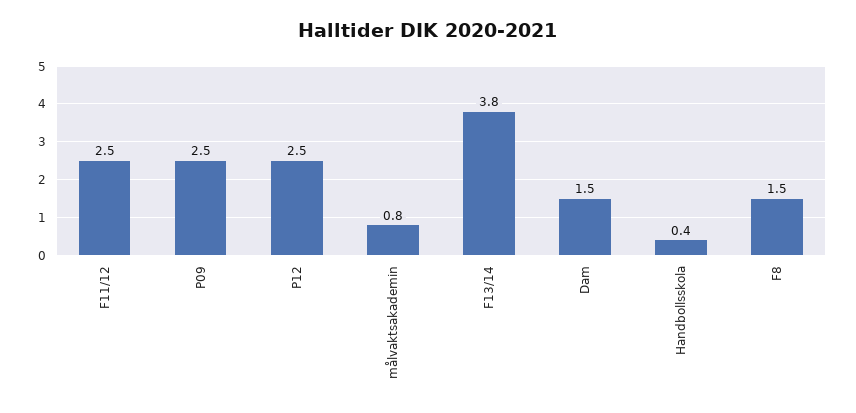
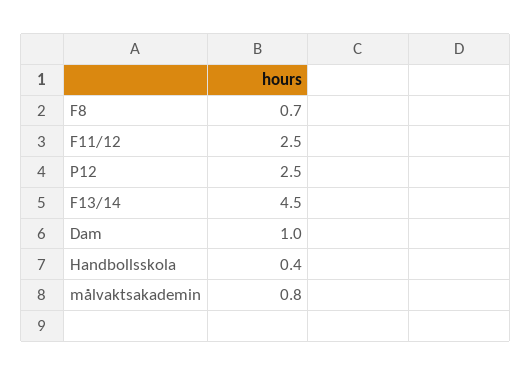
P09: 2.5 -> none
F13/14: 3.8 -> 4.5
Dam: 1.5 -> 1
F8: 1.5 -> 0.7

